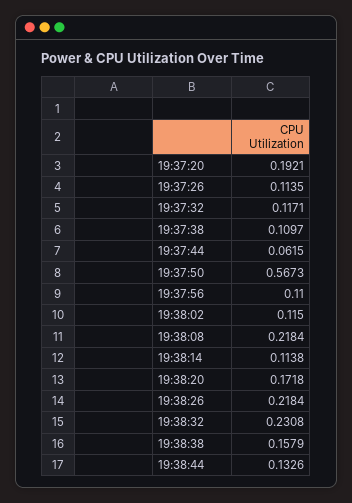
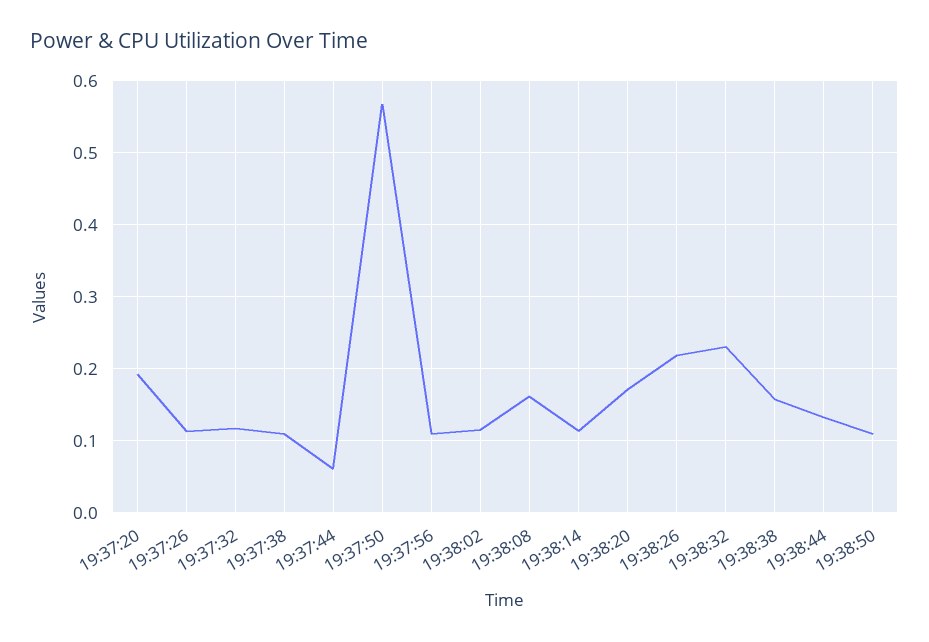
19:38:08: 0.2184 -> 0.16
19:38:50: none -> 0.11

